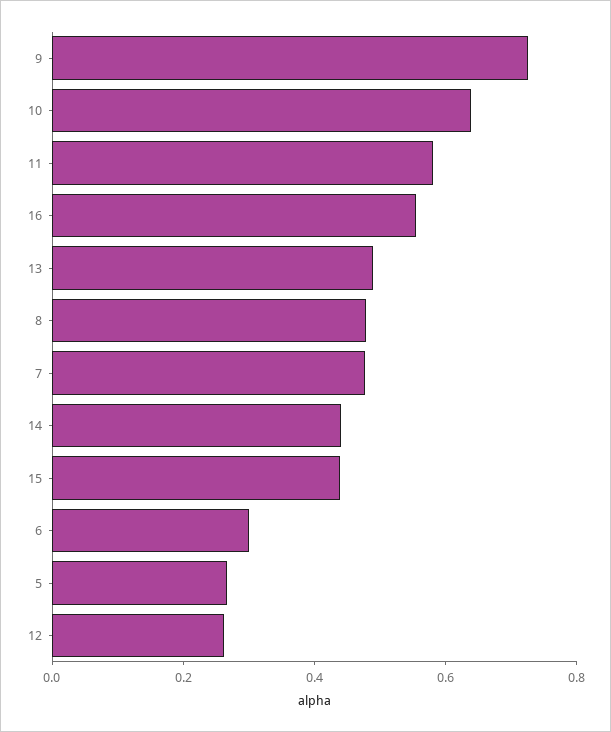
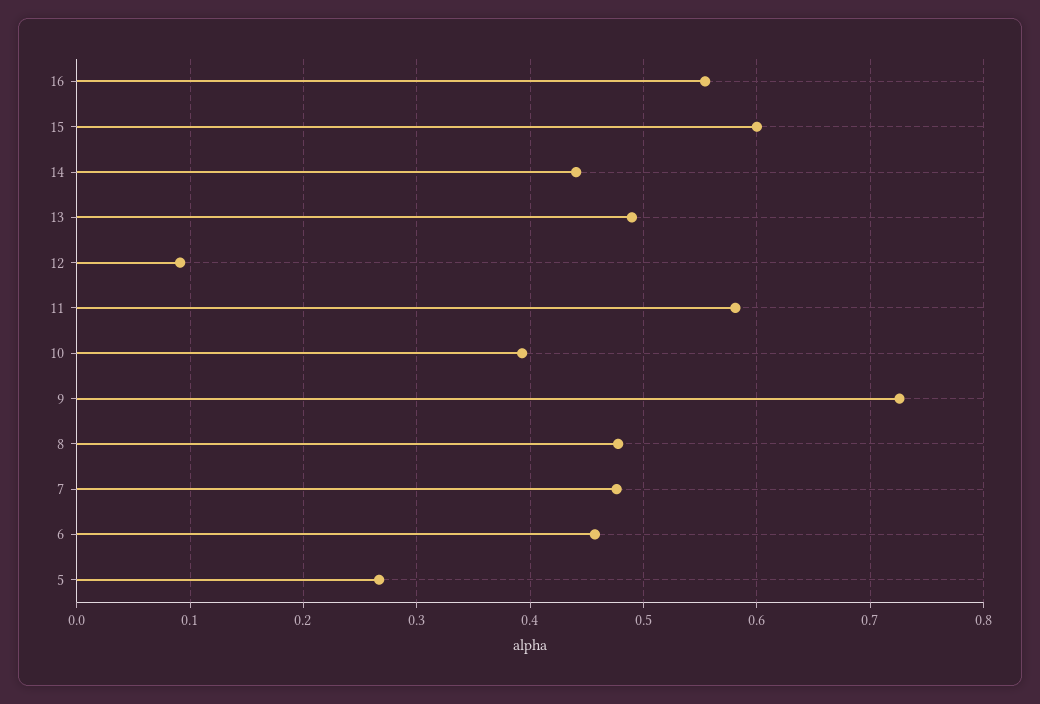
10: 0.65 -> 0.39
15: 0.45 -> 0.6
6: 0.3 -> 0.46
12: 0.25 -> 0.09

